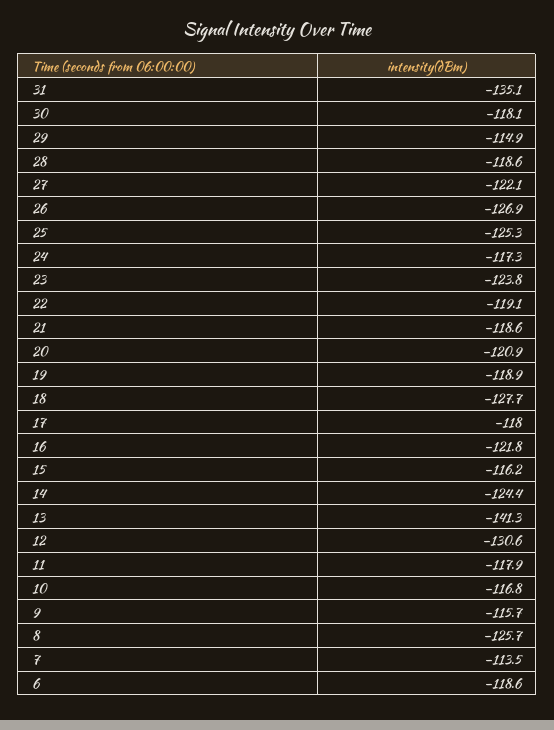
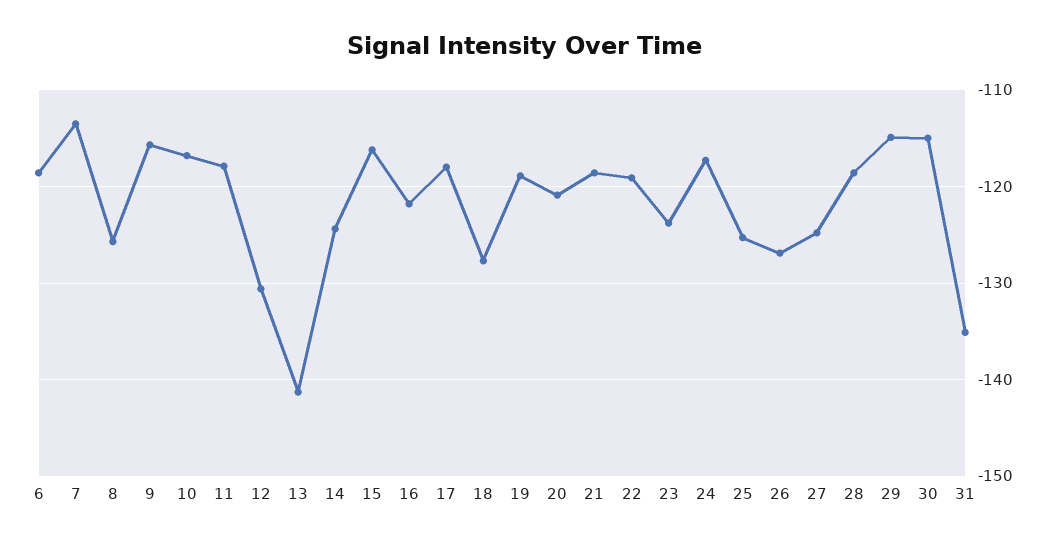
30: -118.1 -> -115
27: -122.1 -> -125

